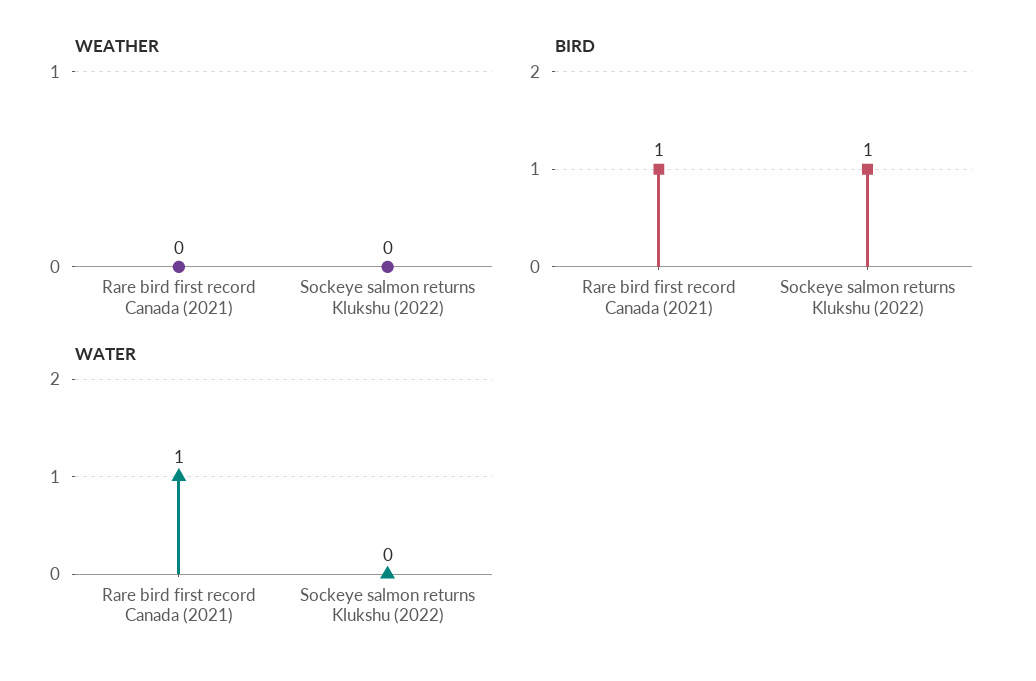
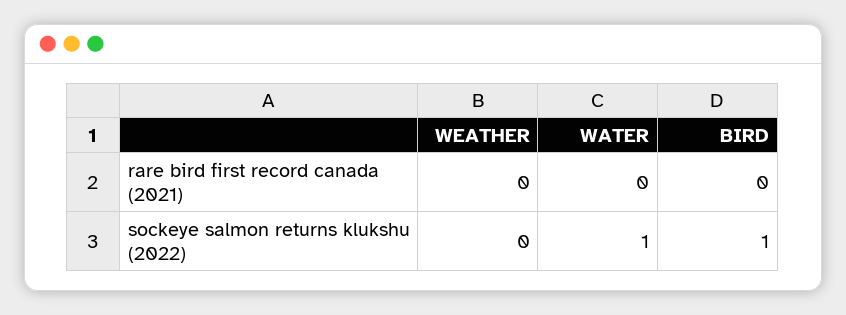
BIRD, Rare bird first record Canada (2021): 1 -> 0
WATER, Rare bird first record Canada (2021): 1 -> 0
WATER, Sockeye salmon returns Klukshu (2022): 0 -> 1

